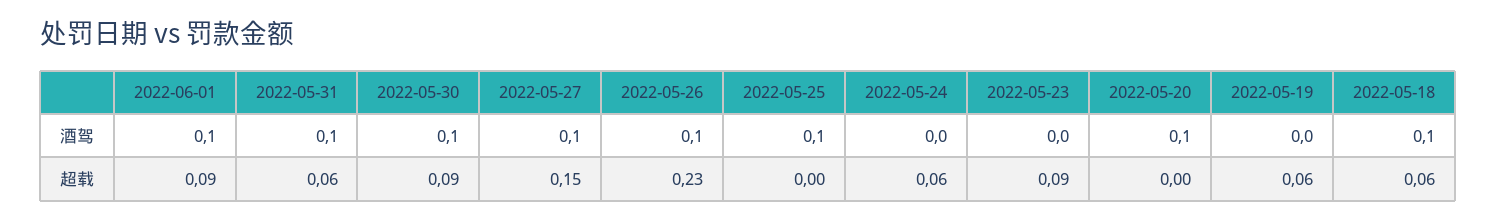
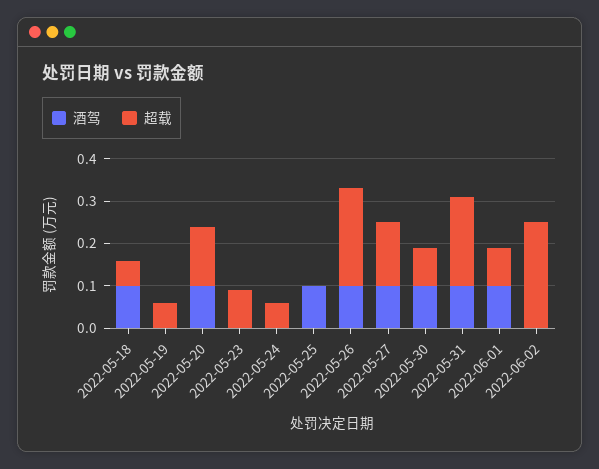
超载, 2022-05-31: 0.06 -> 0.2
超载, 2022-05-20: 0 -> 0.15
酒驾, 2022-06-02: none -> 0
超载, 2022-06-02: none -> 0.25

